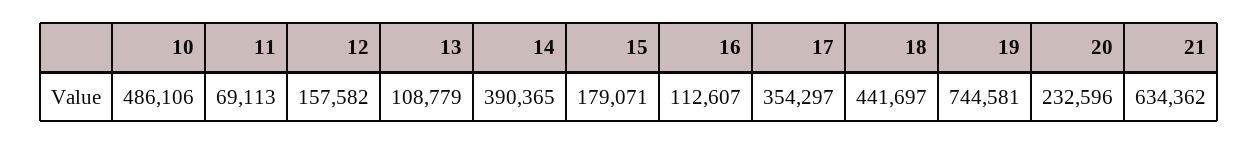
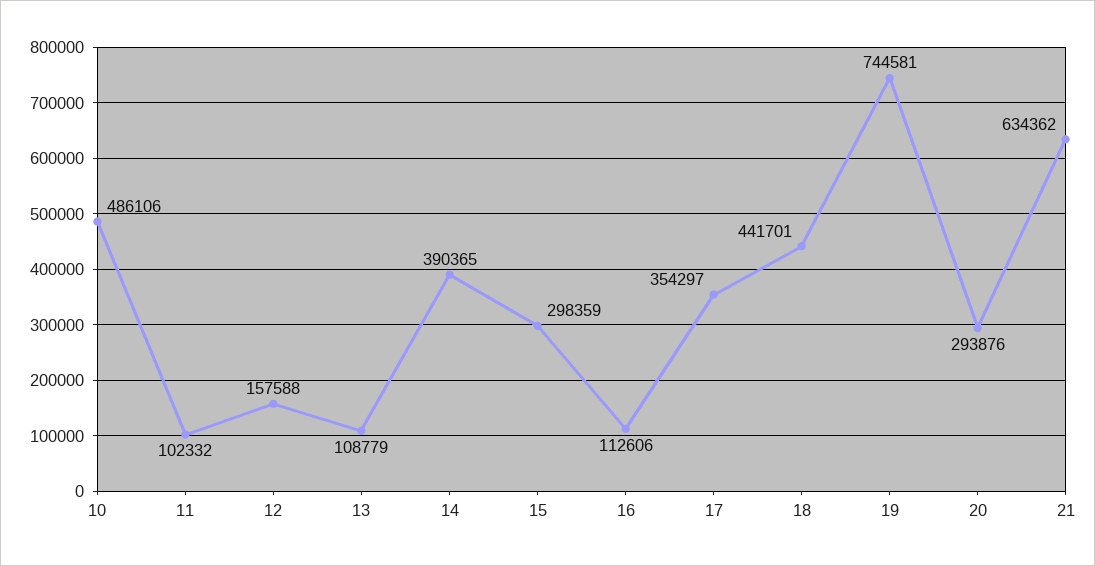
11: 69113 -> 102332
12: 157582 -> 157588
15: 179071 -> 298359
16: 112607 -> 112606
18: 441697 -> 441701
20: 232596 -> 293876

